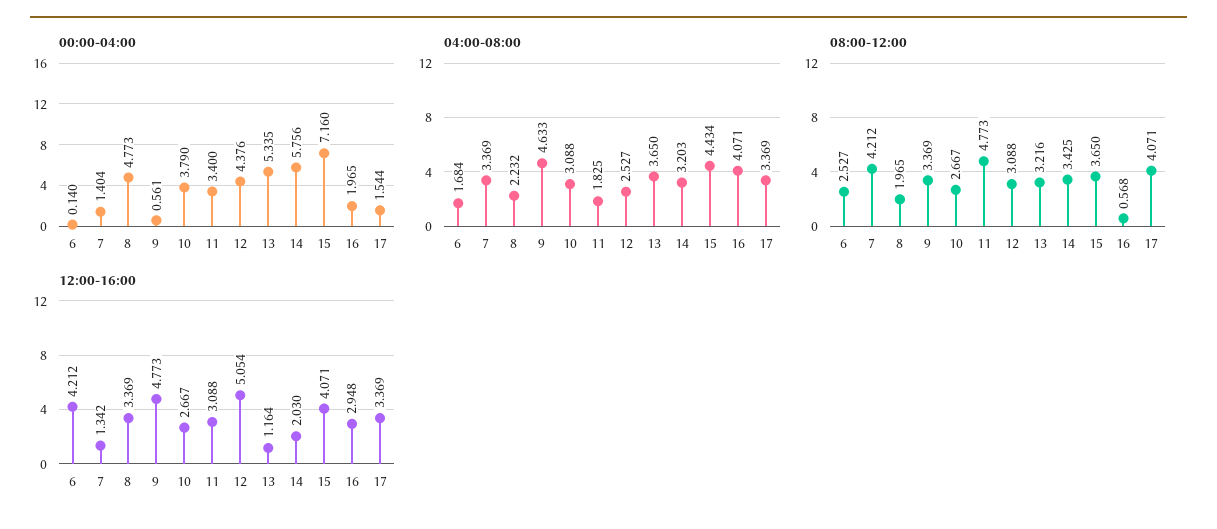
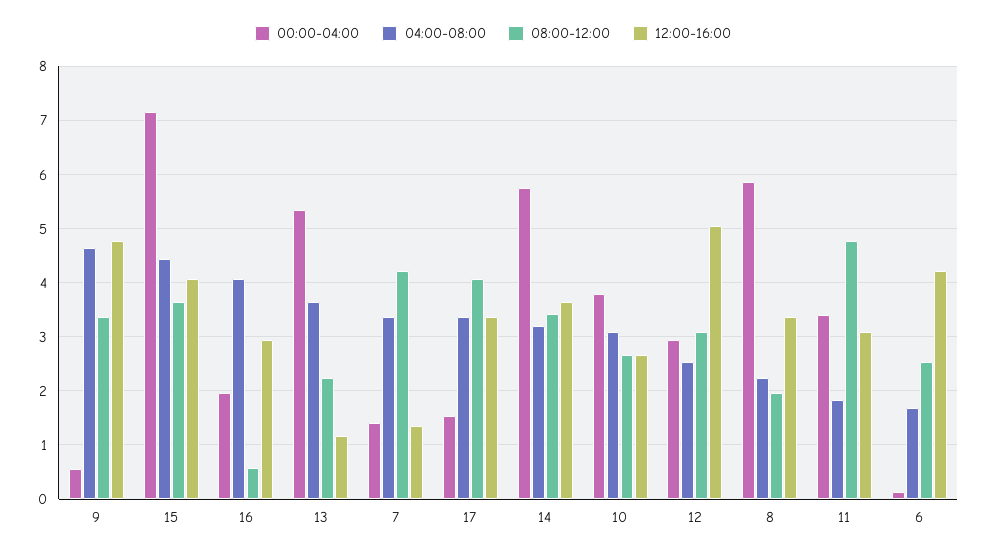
00:00-04:00, 8: 4.773 -> 5.8
00:00-04:00, 12: 4.376 -> 3
08:00-12:00, 13: 3.216 -> 2.2
12:00-16:00, 14: 2.03 -> 3.6

